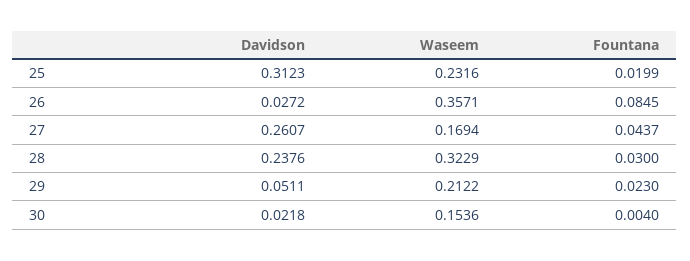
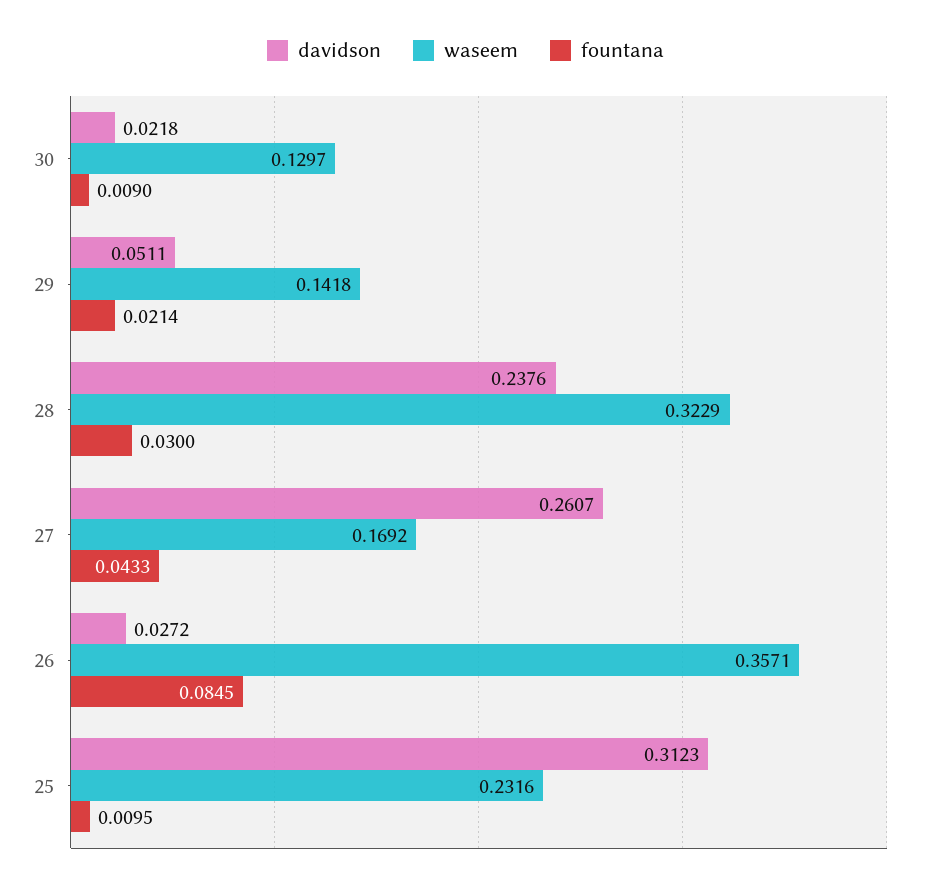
Fountana, 25: 0.0199 -> 0.0095
Waseem, 27: 0.1694 -> 0.1692
Fountana, 27: 0.0437 -> 0.0433
Waseem, 29: 0.2122 -> 0.1418
Fountana, 29: 0.023 -> 0.0214
Waseem, 30: 0.1536 -> 0.1297
Fountana, 30: 0.004 -> 0.009

